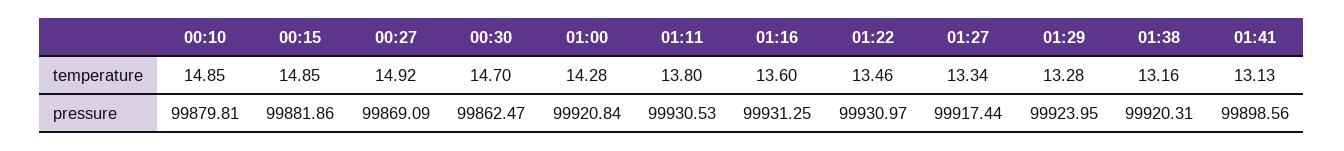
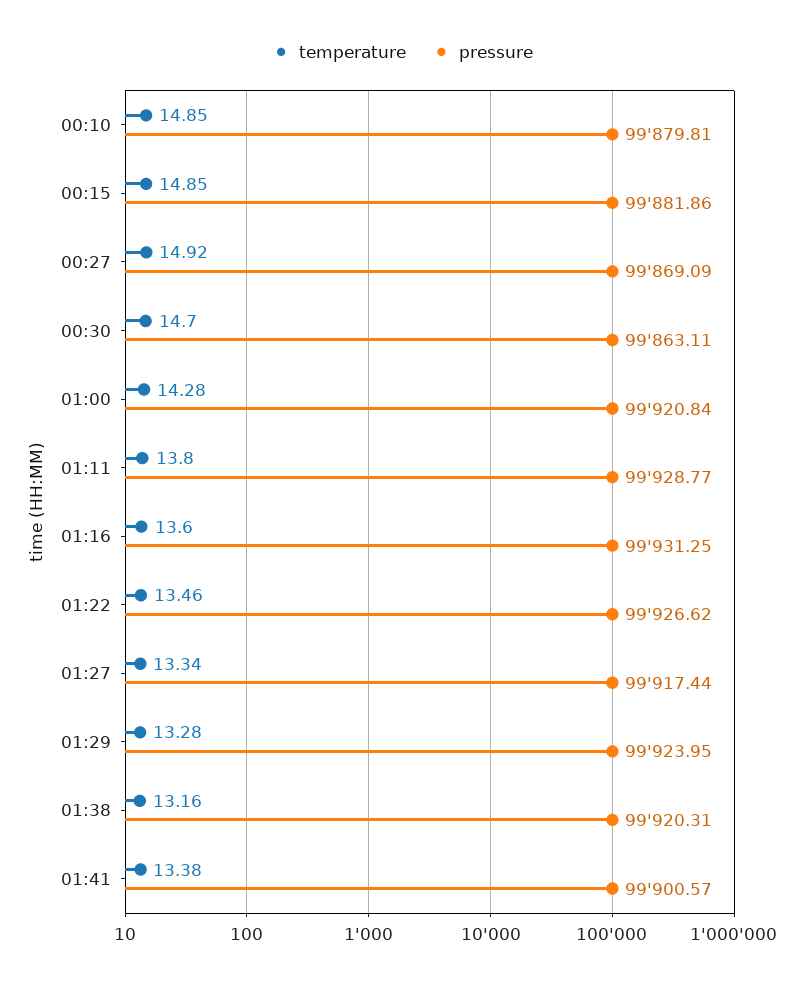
temperature, 01:41: 13.13 -> 13.38
pressure, 00:30: 99862.47 -> 99863.11
pressure, 01:11: 99930.53 -> 99928.77
pressure, 01:22: 99930.97 -> 99926.62
pressure, 01:41: 99898.56 -> 99900.57

